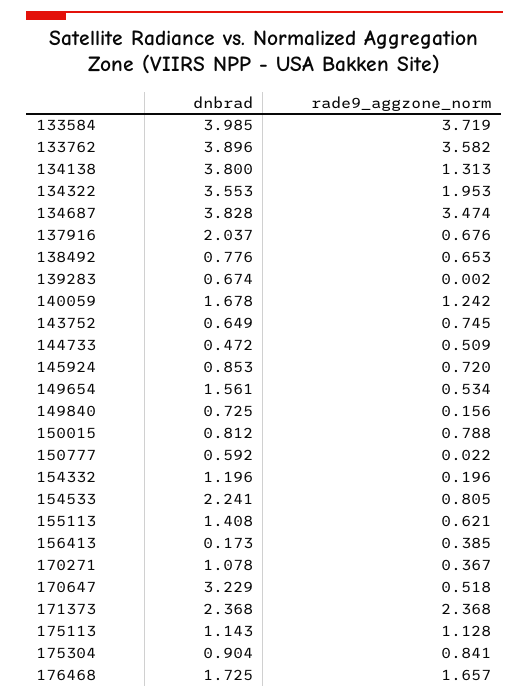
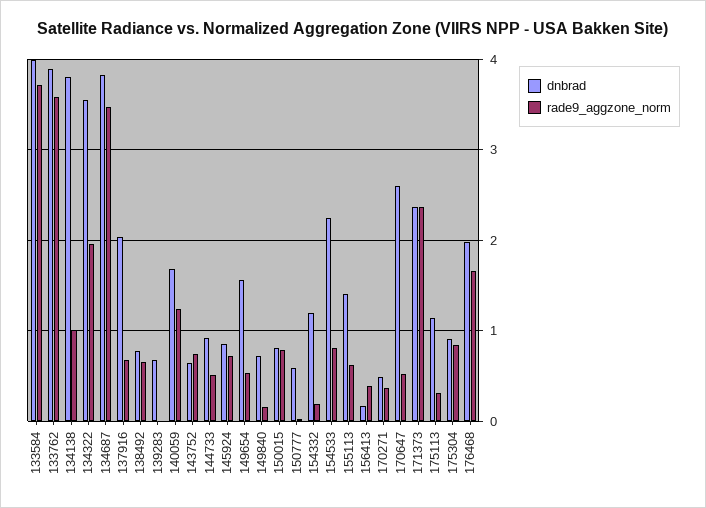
rade9_aggzone_norm, 134138: 1.313 -> 1
dnbrad, 144733: 0.472 -> 0.9
dnbrad, 170271: 1.078 -> 0.5
dnbrad, 170647: 3.229 -> 2.6
rade9_aggzone_norm, 175113: 1.128 -> 0.3
dnbrad, 176468: 1.725 -> 2

